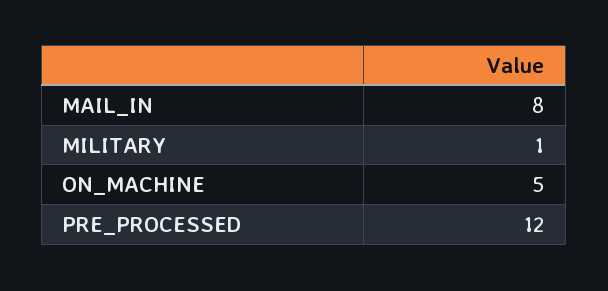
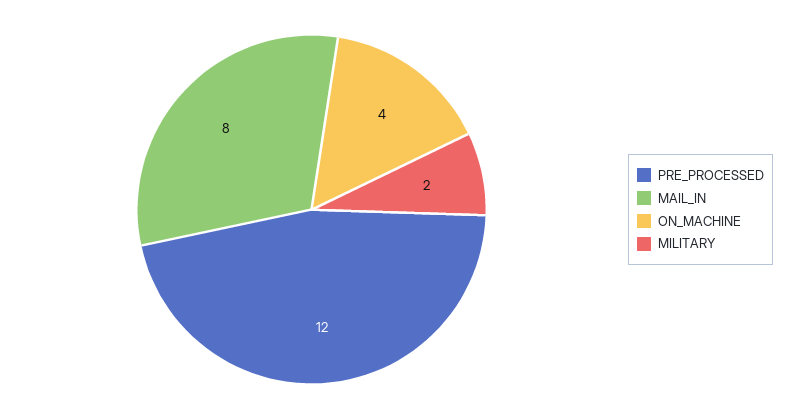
MILITARY: 1 -> 2
ON_MACHINE: 5 -> 4

